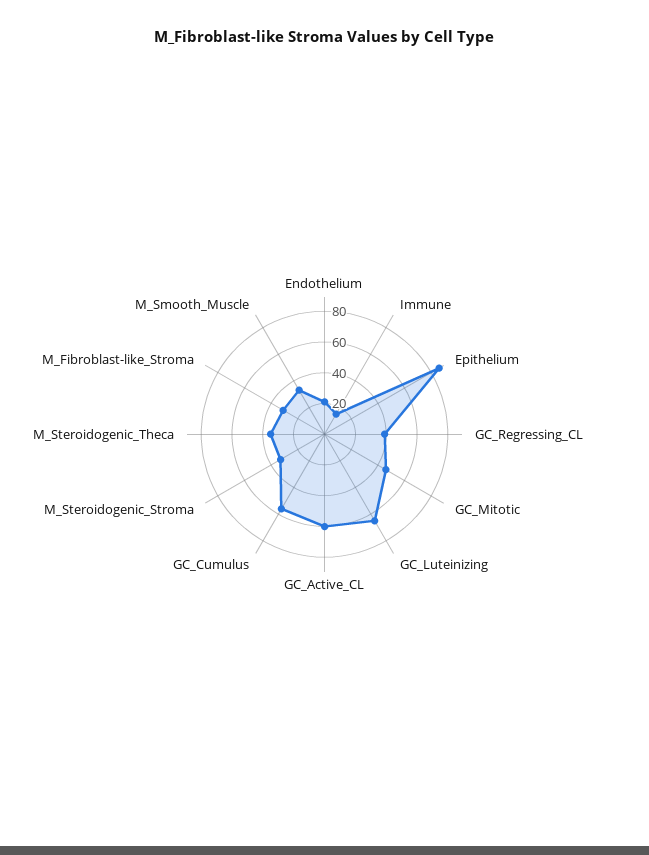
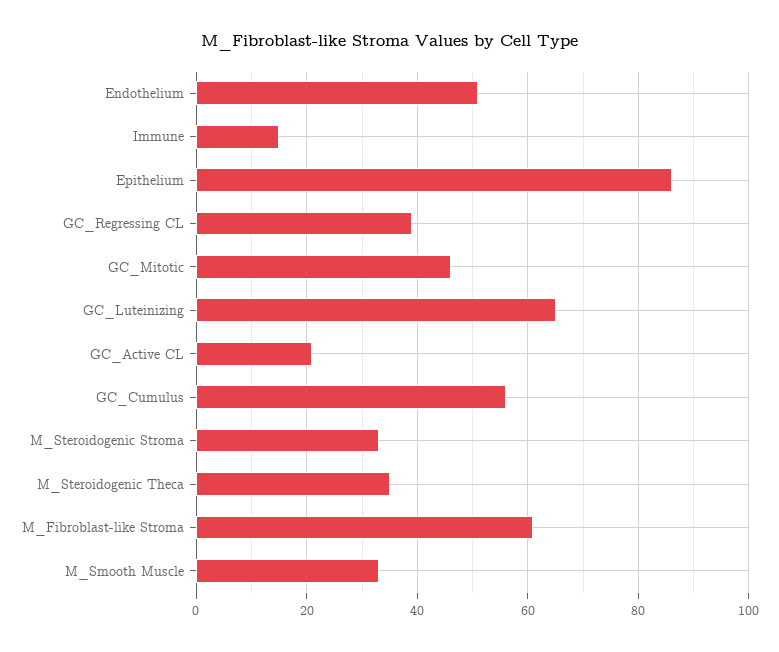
Endothelium: 20 -> 50
GC_Active_CL: 60 -> 20
M_Fibroblast-like_Stroma: 30 -> 60

